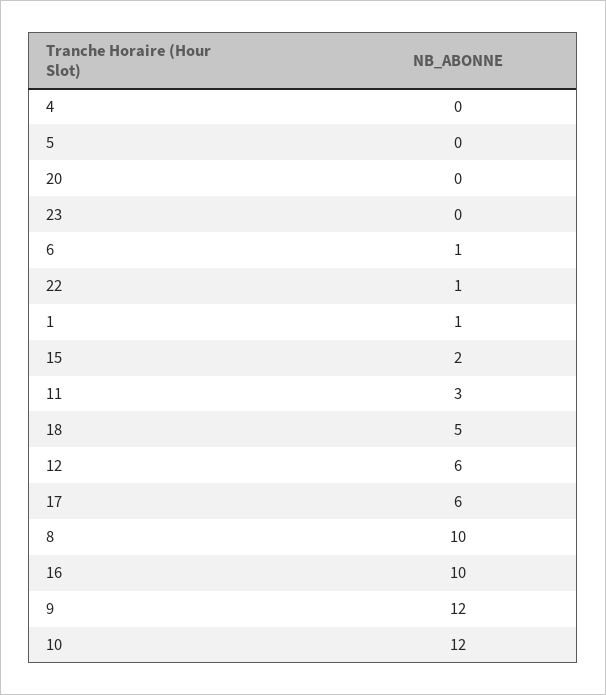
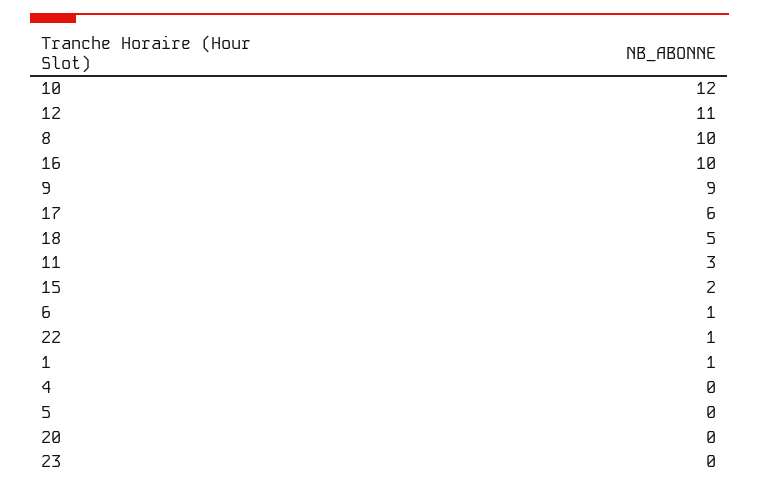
12: 6 -> 11
9: 12 -> 9

